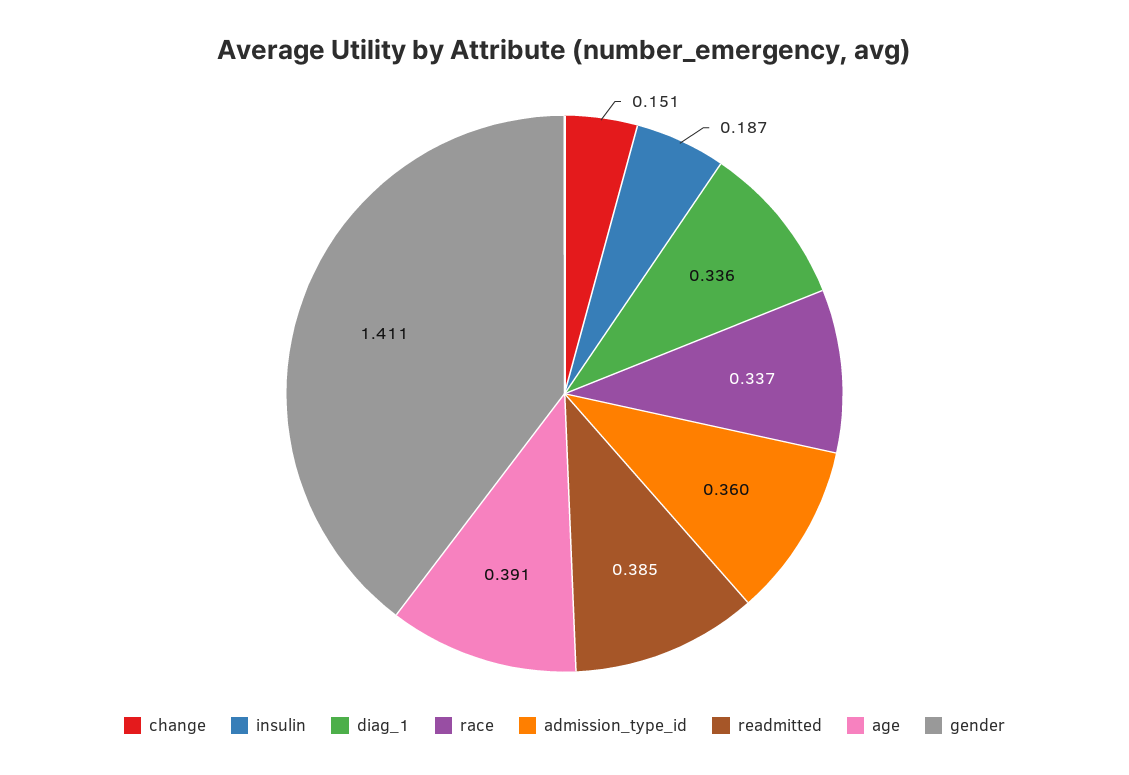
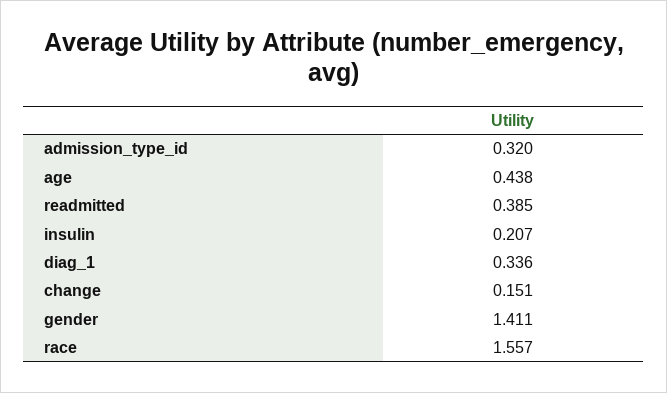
insulin: 0.187 -> 0.207
race: 0.337 -> 1.557
admission_type_id: 0.36 -> 0.32
age: 0.391 -> 0.438

